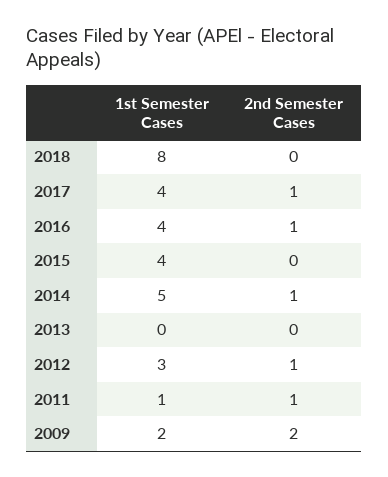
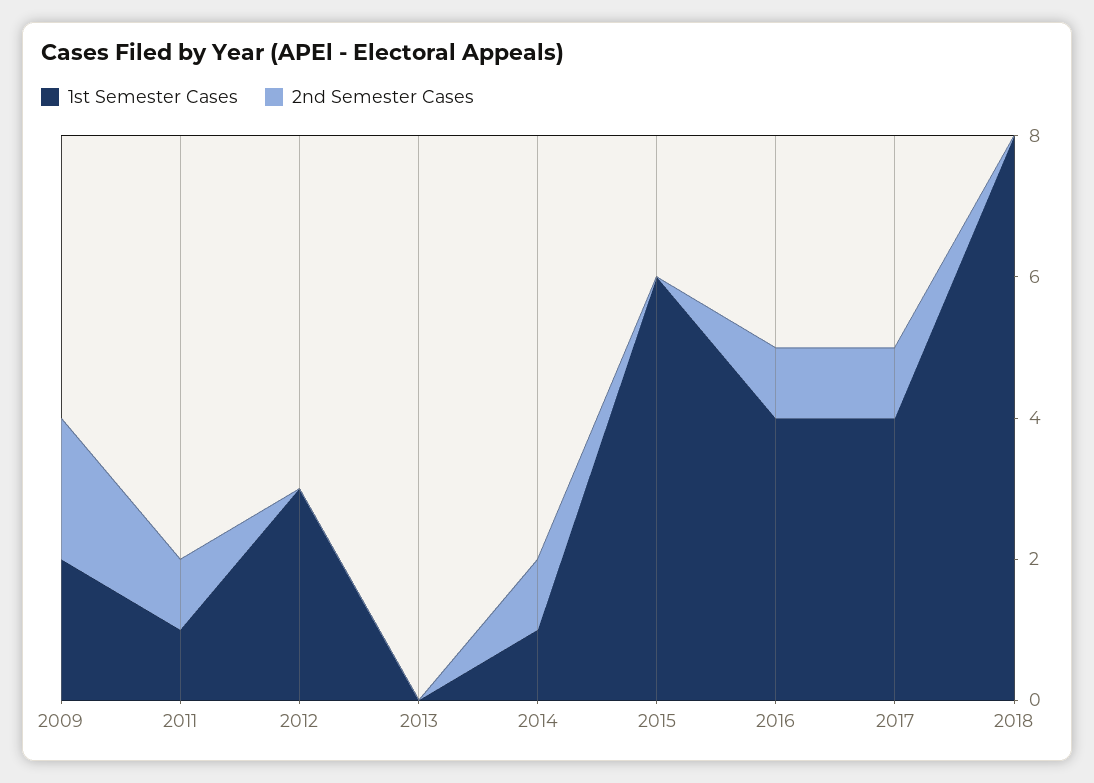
1st Semester Cases, 2015: 4 -> 6
1st Semester Cases, 2014: 5 -> 1
2nd Semester Cases, 2012: 1 -> 0

